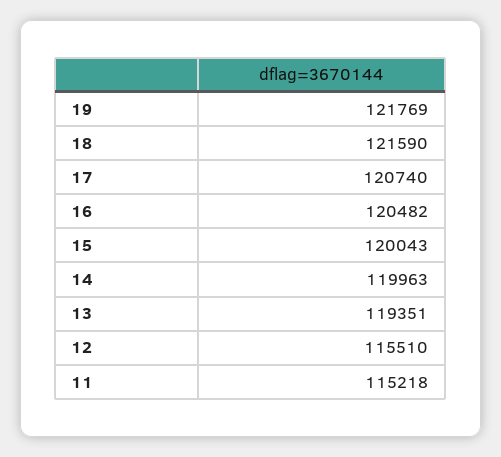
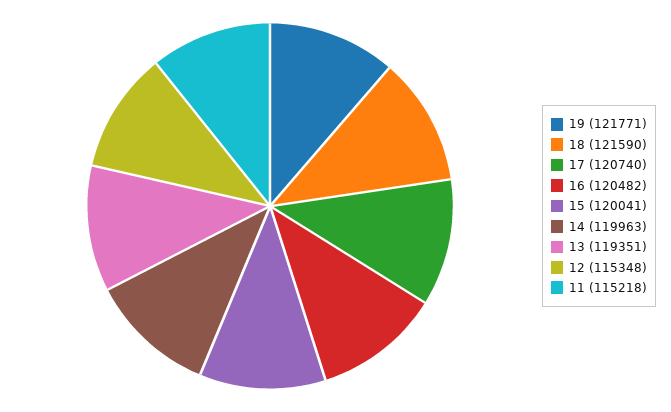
19: 121769 -> 121771
15: 120043 -> 120041
12: 115510 -> 115348

